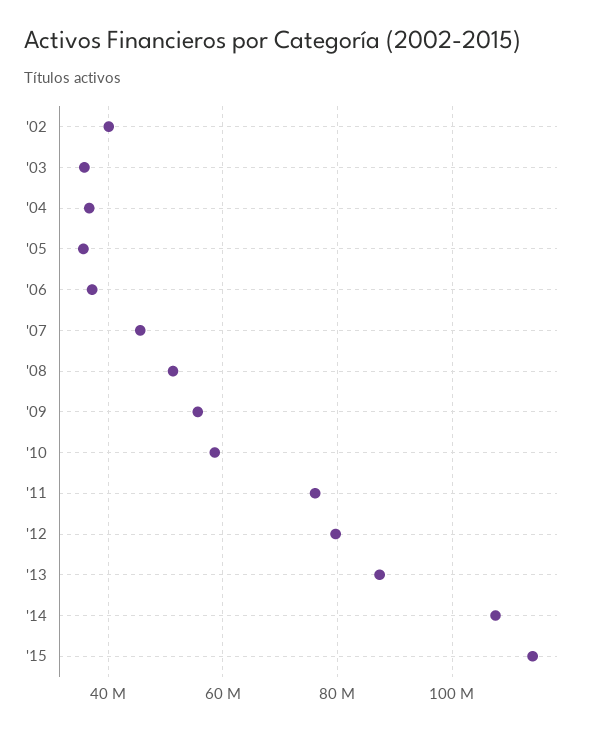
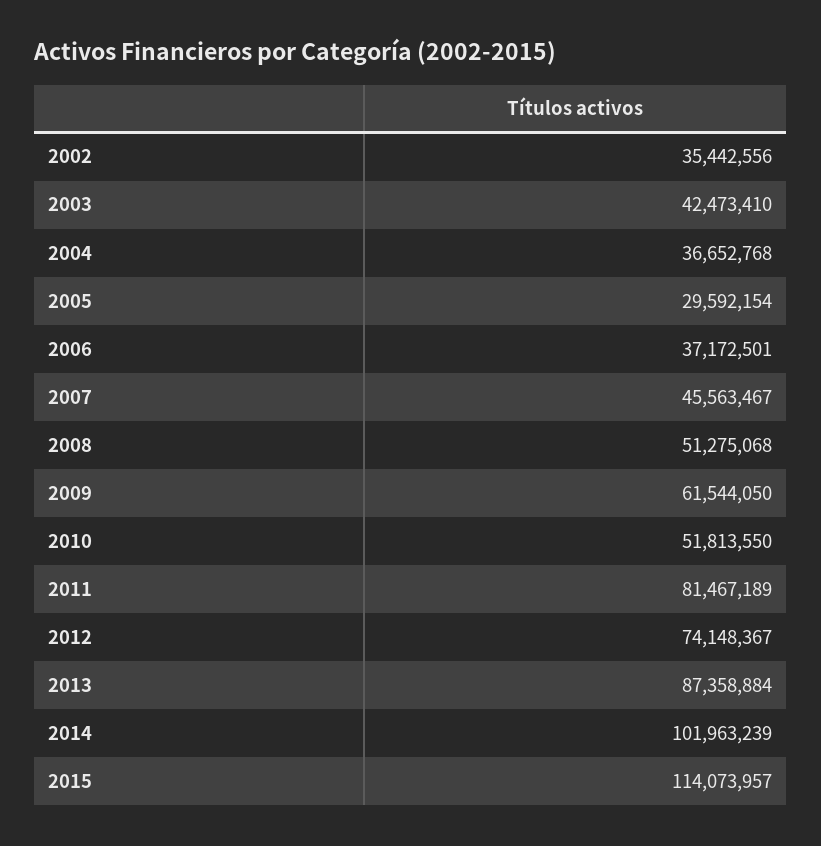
'02: 40000000 -> 35442556
'03: 36000000 -> 42473410
'05: 36000000 -> 29592154
'09: 56000000 -> 61544050
'10: 58000000 -> 51813550
'11: 76000000 -> 81467189
'12: 80000000 -> 74148367
'14: 108000000 -> 101963239

